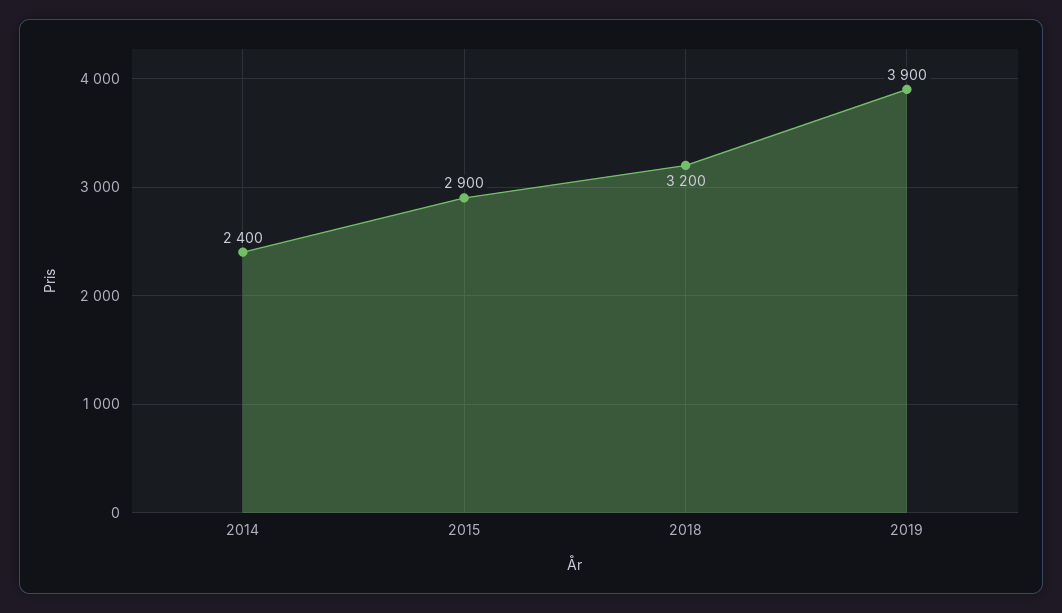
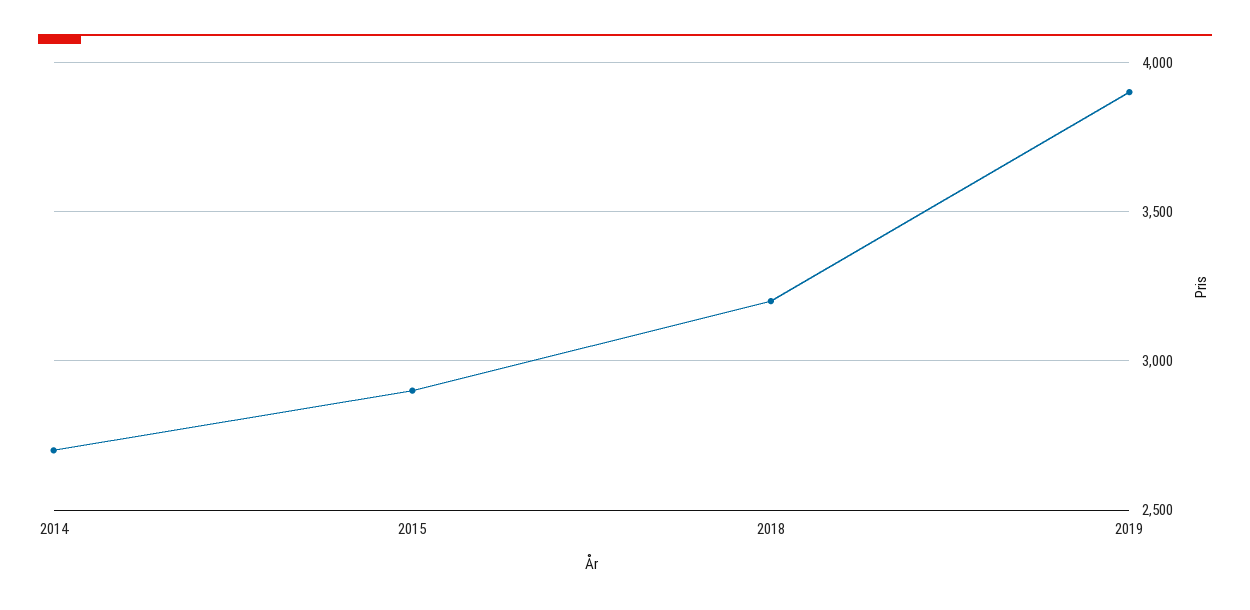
2014: 2400 -> 2700

